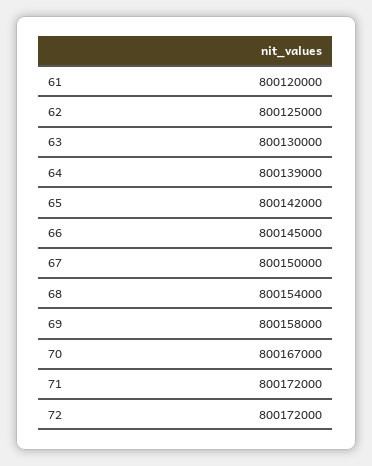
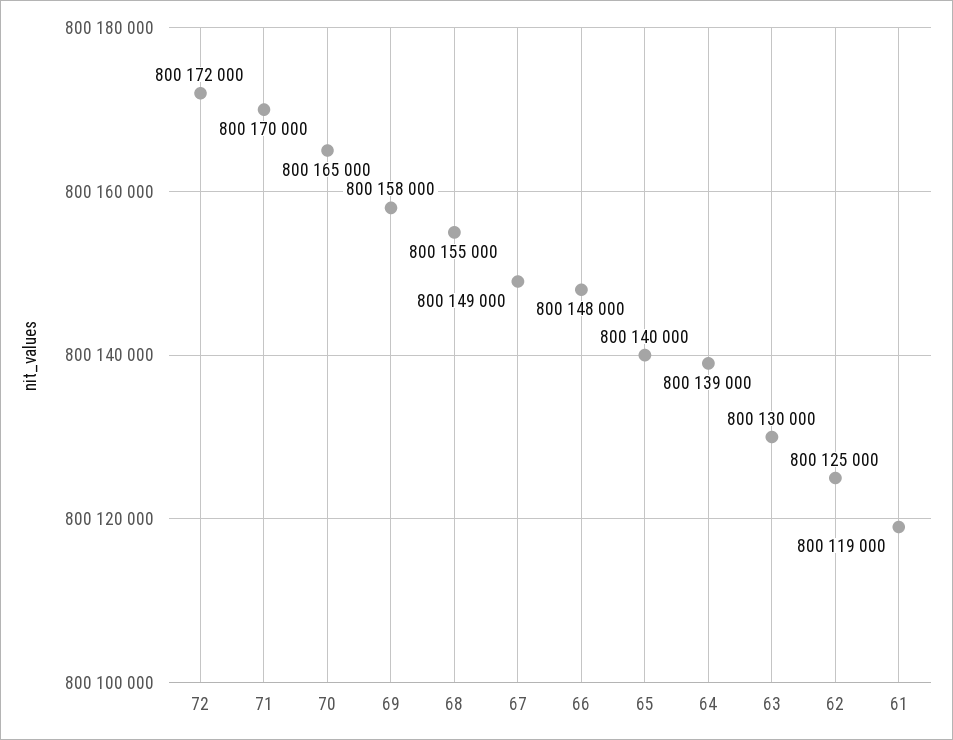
61: 800120000 -> 800119000
65: 800142000 -> 800140000
66: 800145000 -> 800148000
67: 800150000 -> 800149000
68: 800154000 -> 800155000
70: 800167000 -> 800165000
71: 800172000 -> 800170000

